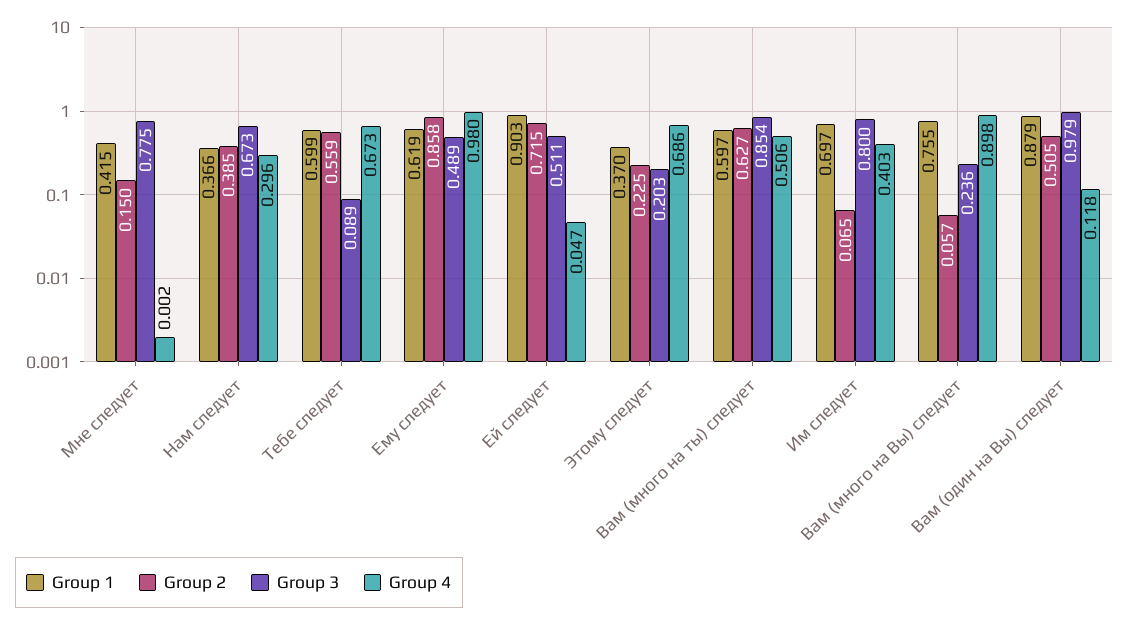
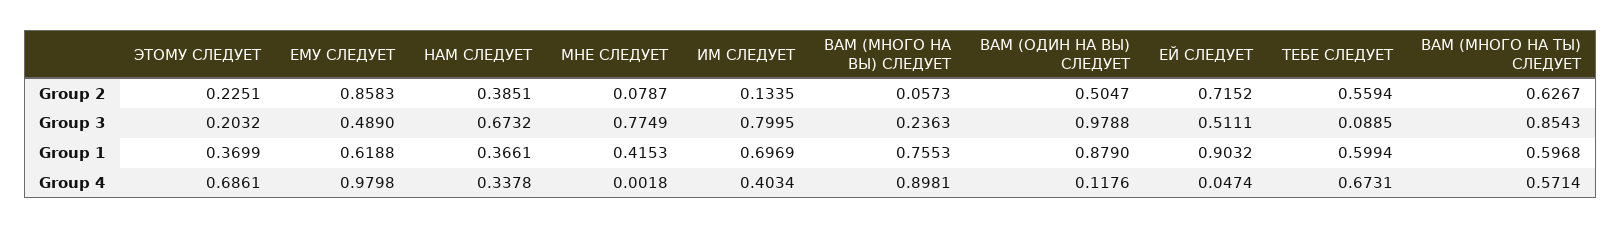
Group 2, Мне следует: 0.15 -> 0.0787
Group 4, Нам следует: 0.296 -> 0.3378
Group 4, Вам (много на ты) следует: 0.506 -> 0.5714
Group 2, Им следует: 0.065 -> 0.1335

